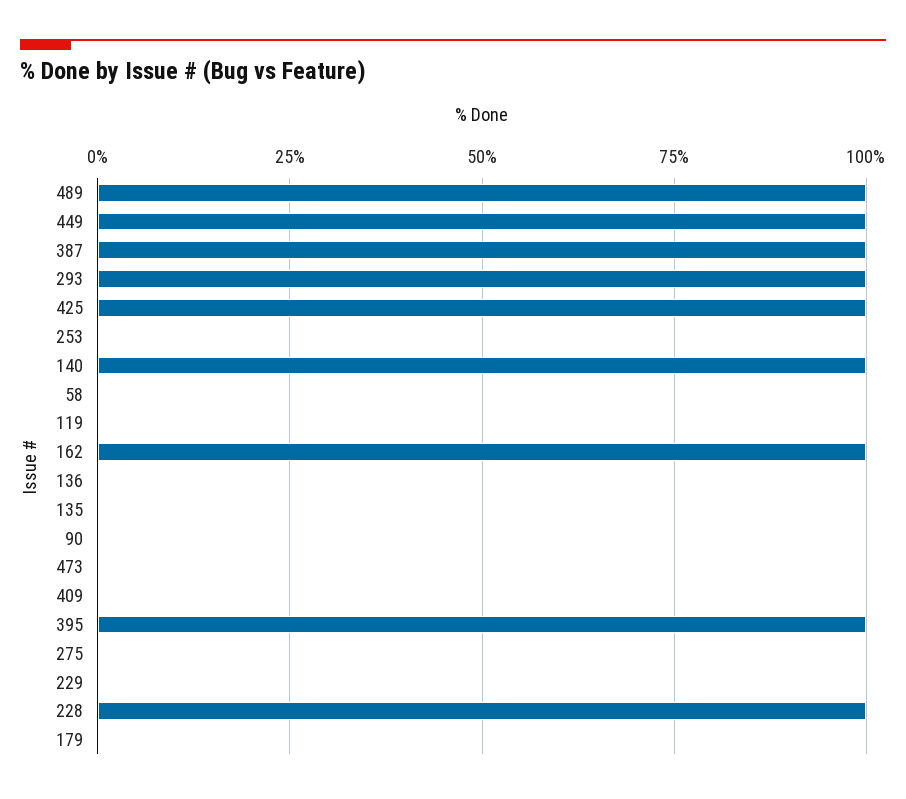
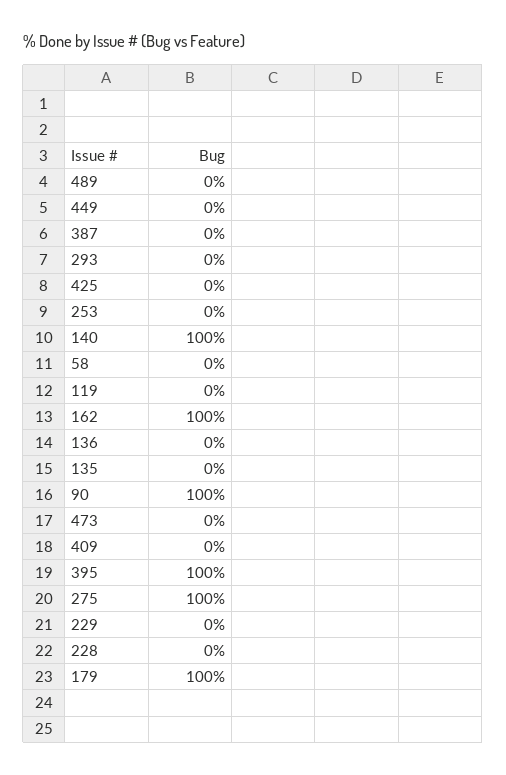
489: 100 -> 0
449: 100 -> 0
387: 100 -> 0
293: 100 -> 0
425: 100 -> 0
90: 0 -> 100
275: 0 -> 100
228: 100 -> 0
179: 0 -> 100

